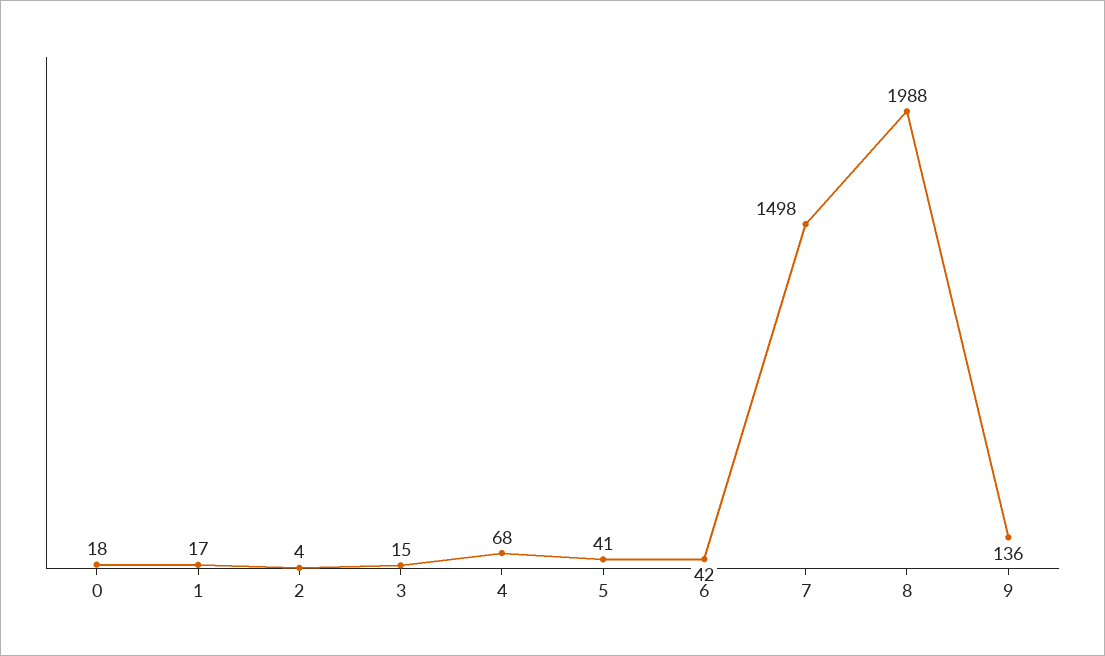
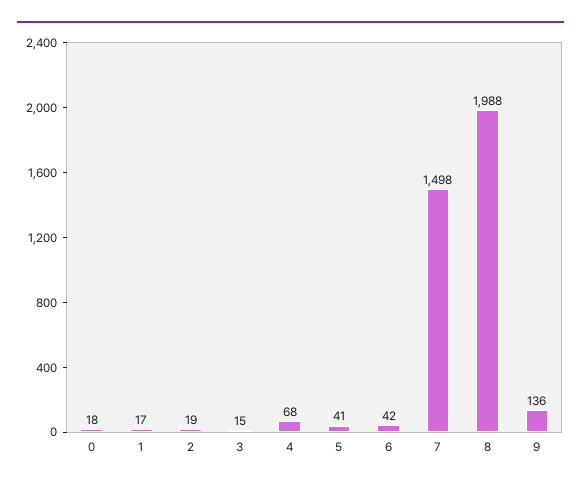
2: 4 -> 19

